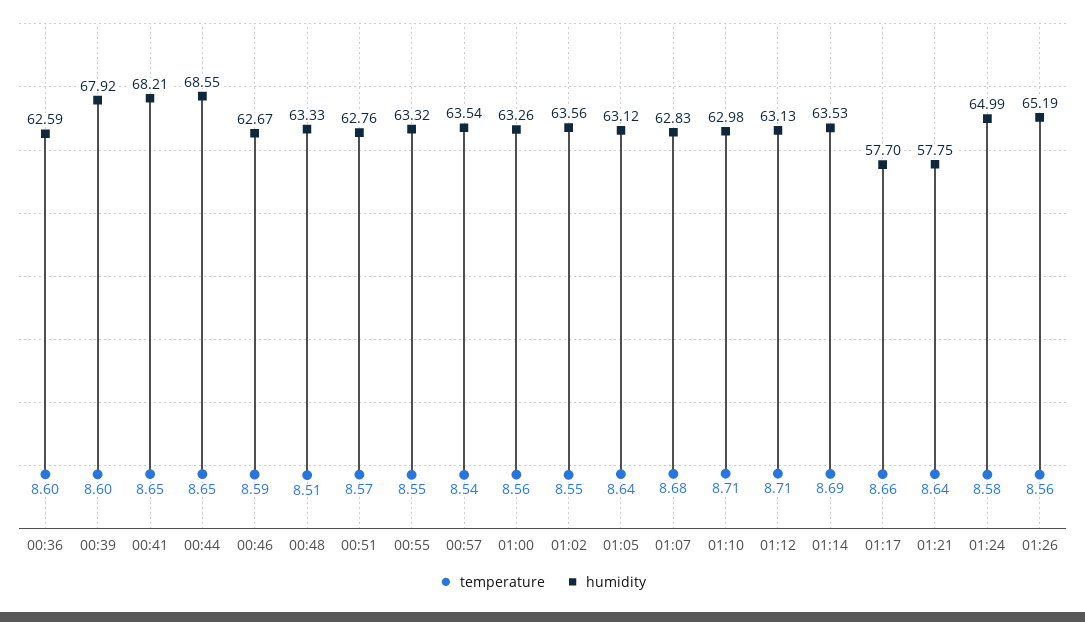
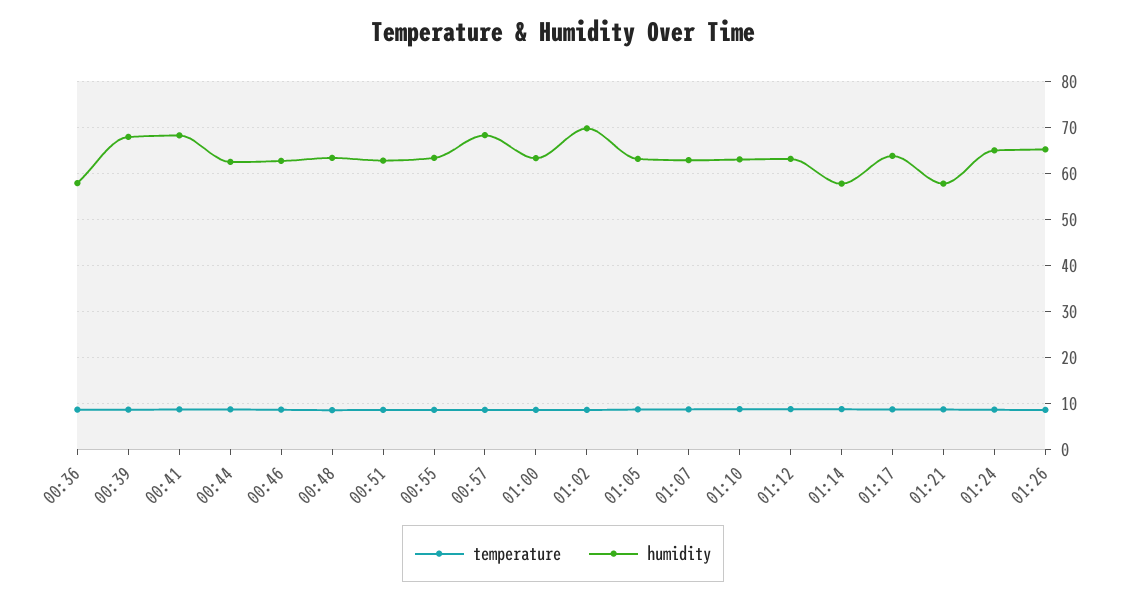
humidity, 00:36: 62.59 -> 58
humidity, 00:44: 68.55 -> 62
humidity, 00:57: 63.54 -> 68
humidity, 01:02: 63.56 -> 70
humidity, 01:14: 63.53 -> 58
humidity, 01:17: 57.7 -> 64

